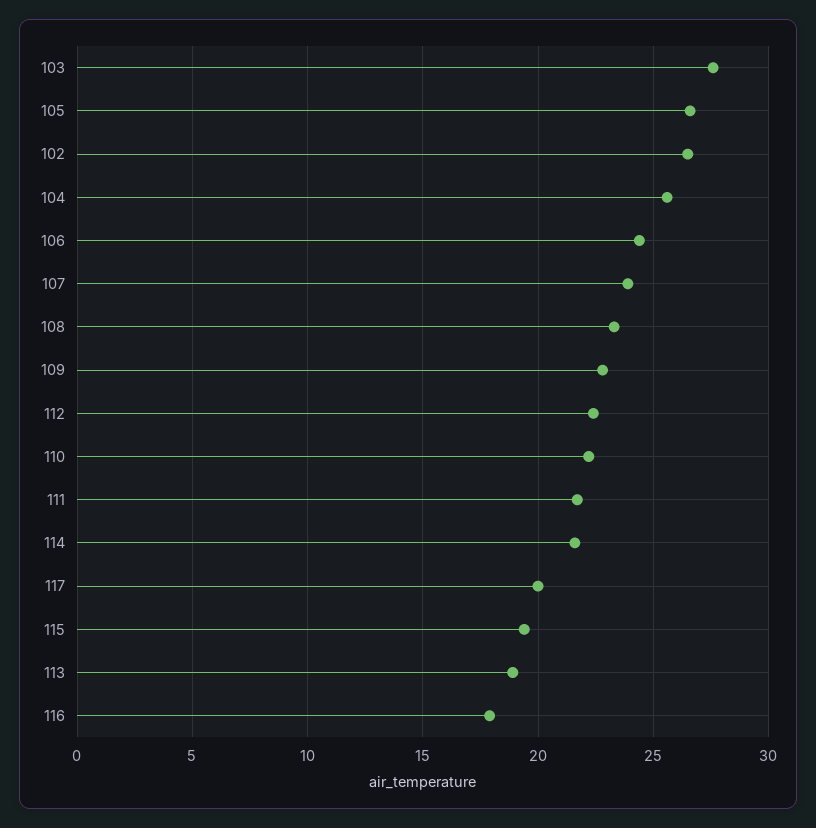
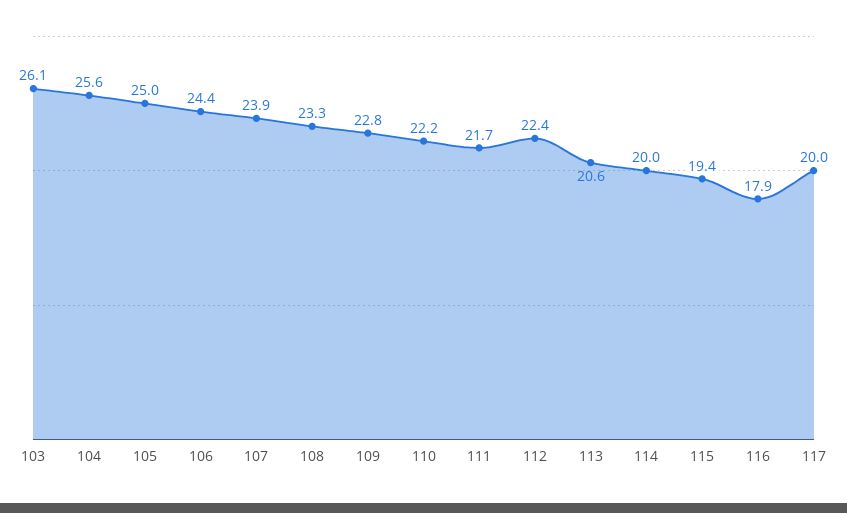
103: 27.5 -> 26.1
105: 26.5 -> 25
102: 26.5 -> none
114: 21.5 -> 20
113: 19 -> 20.6

